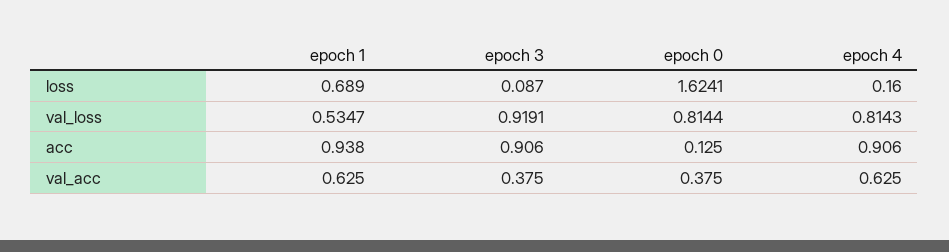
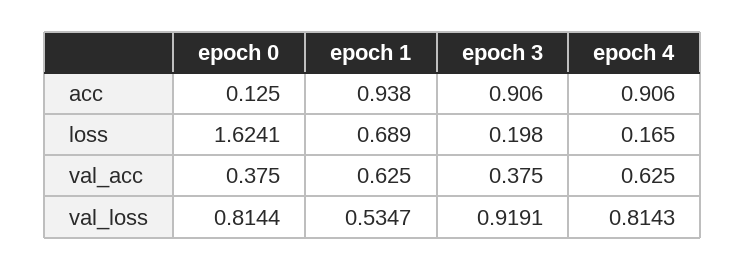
epoch 3, loss: 0.087 -> 0.198
epoch 4, loss: 0.16 -> 0.165

